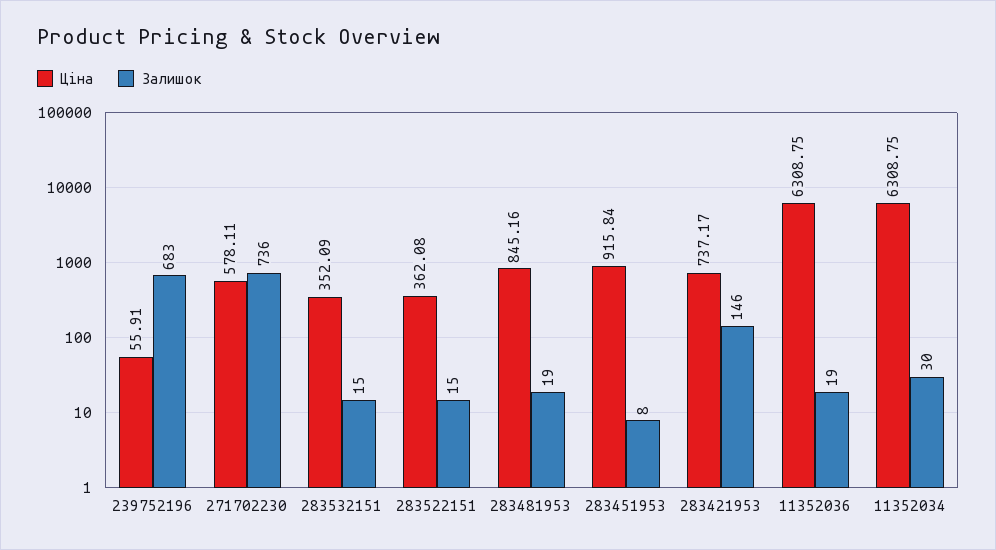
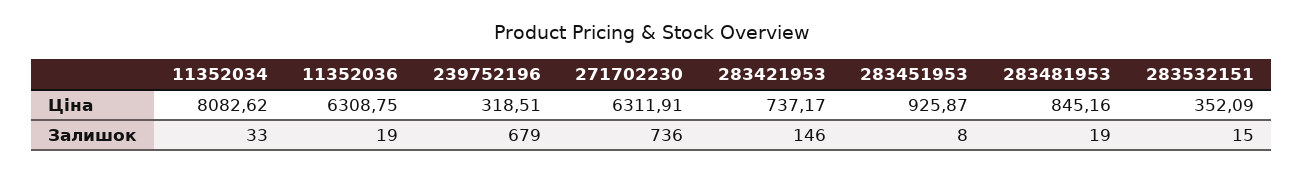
Ціна, 239752196: 55.91 -> 318.51
Залишок, 239752196: 683 -> 679
Ціна, 271702230: 578.11 -> 6311.91
Ціна, 283522151: 362.08 -> none
Залишок, 283522151: 15 -> none
Ціна, 283451953: 915.84 -> 925.87
Ціна, 11352034: 6308.75 -> 8082.62
Залишок, 11352034: 30 -> 33

